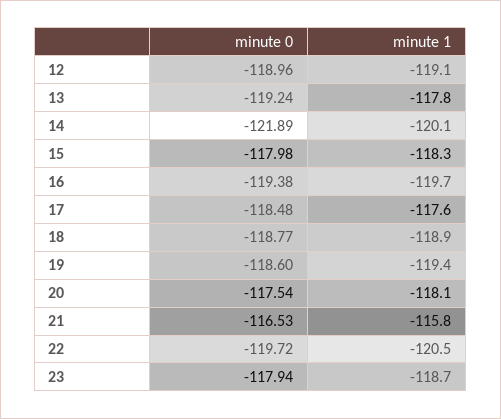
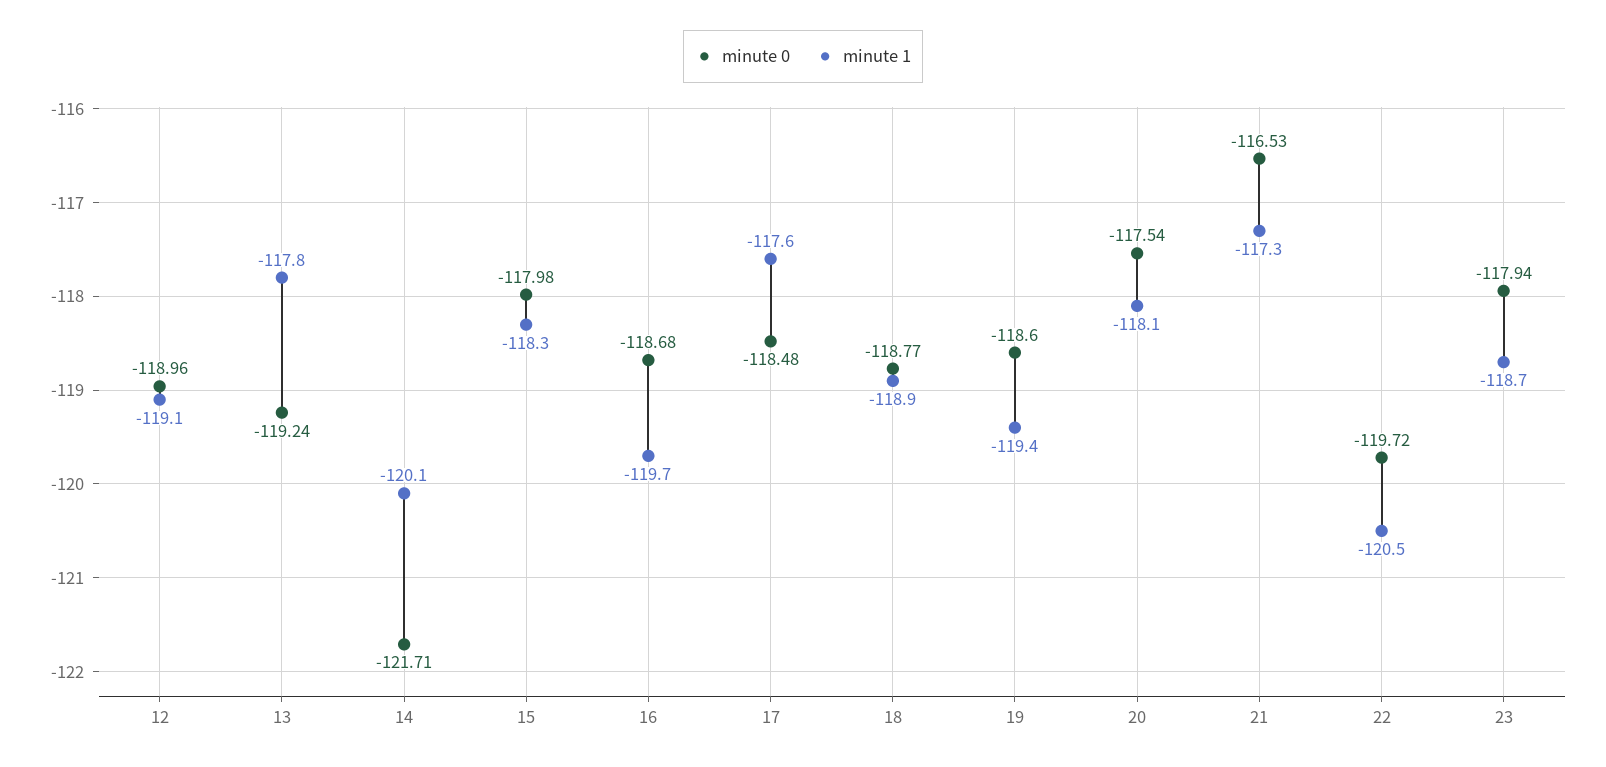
minute 0, 14: -121.89 -> -121.71
minute 0, 16: -119.38 -> -118.68
minute 1, 21: -115.8 -> -117.3

